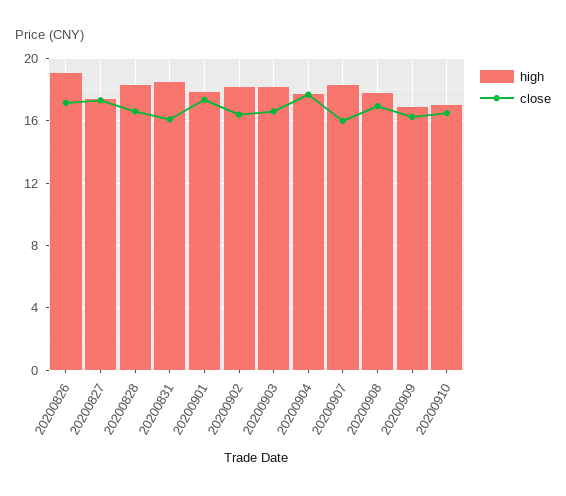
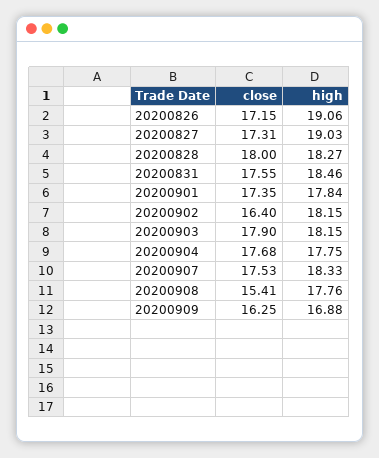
high, 20200827: 17.5 -> 19.03
close, 20200828: 16.5 -> 18
close, 20200831: 16 -> 17.55
close, 20200903: 16.5 -> 17.9
close, 20200907: 16 -> 17.53
close, 20200908: 17 -> 15.41
high, 20200910: 17 -> none
close, 20200910: 16.5 -> none

